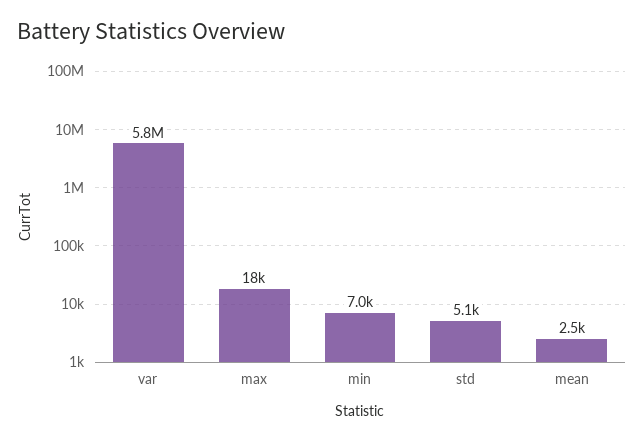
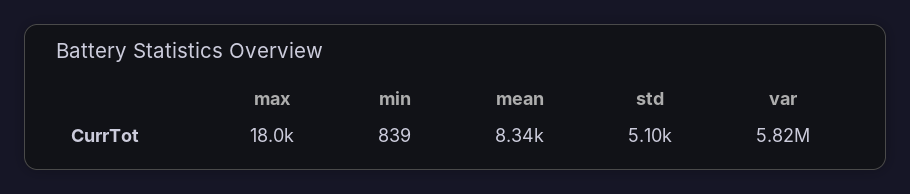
min: 7000 -> 839
mean: 2500 -> 8340

